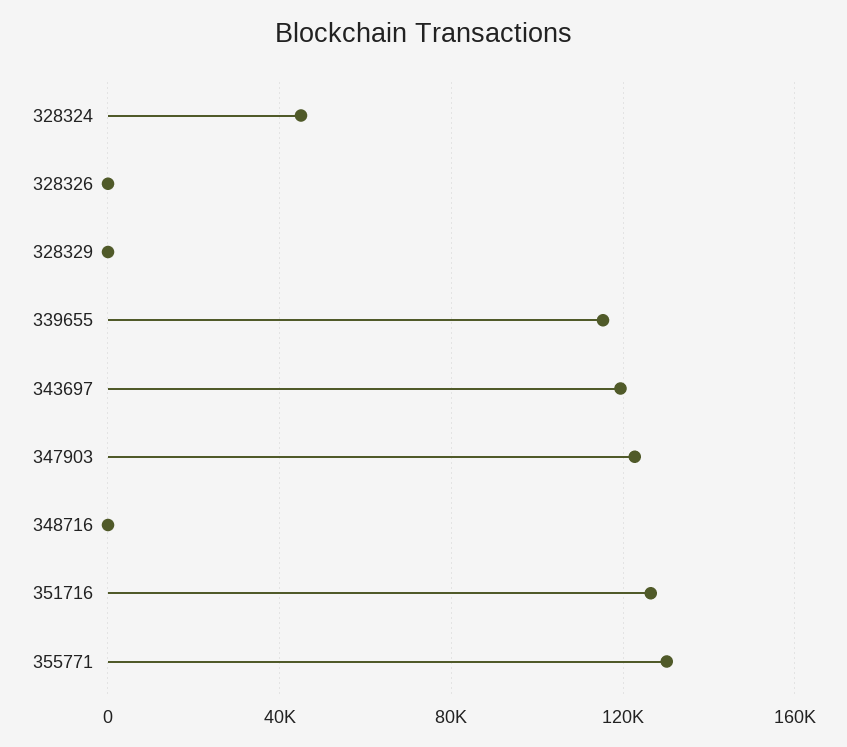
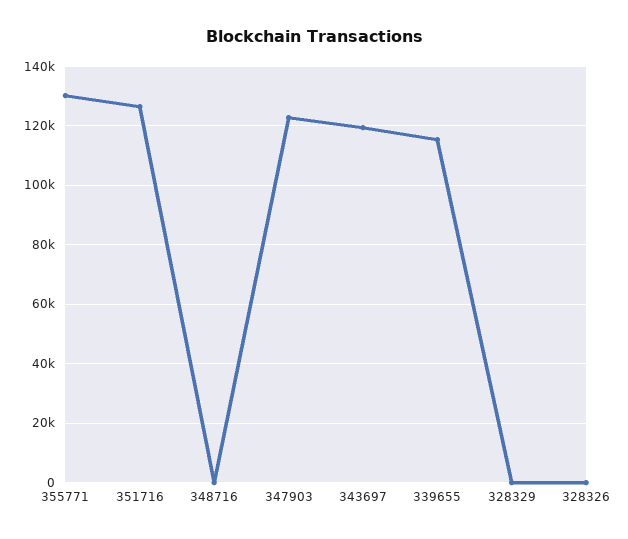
328324: 45000 -> none

